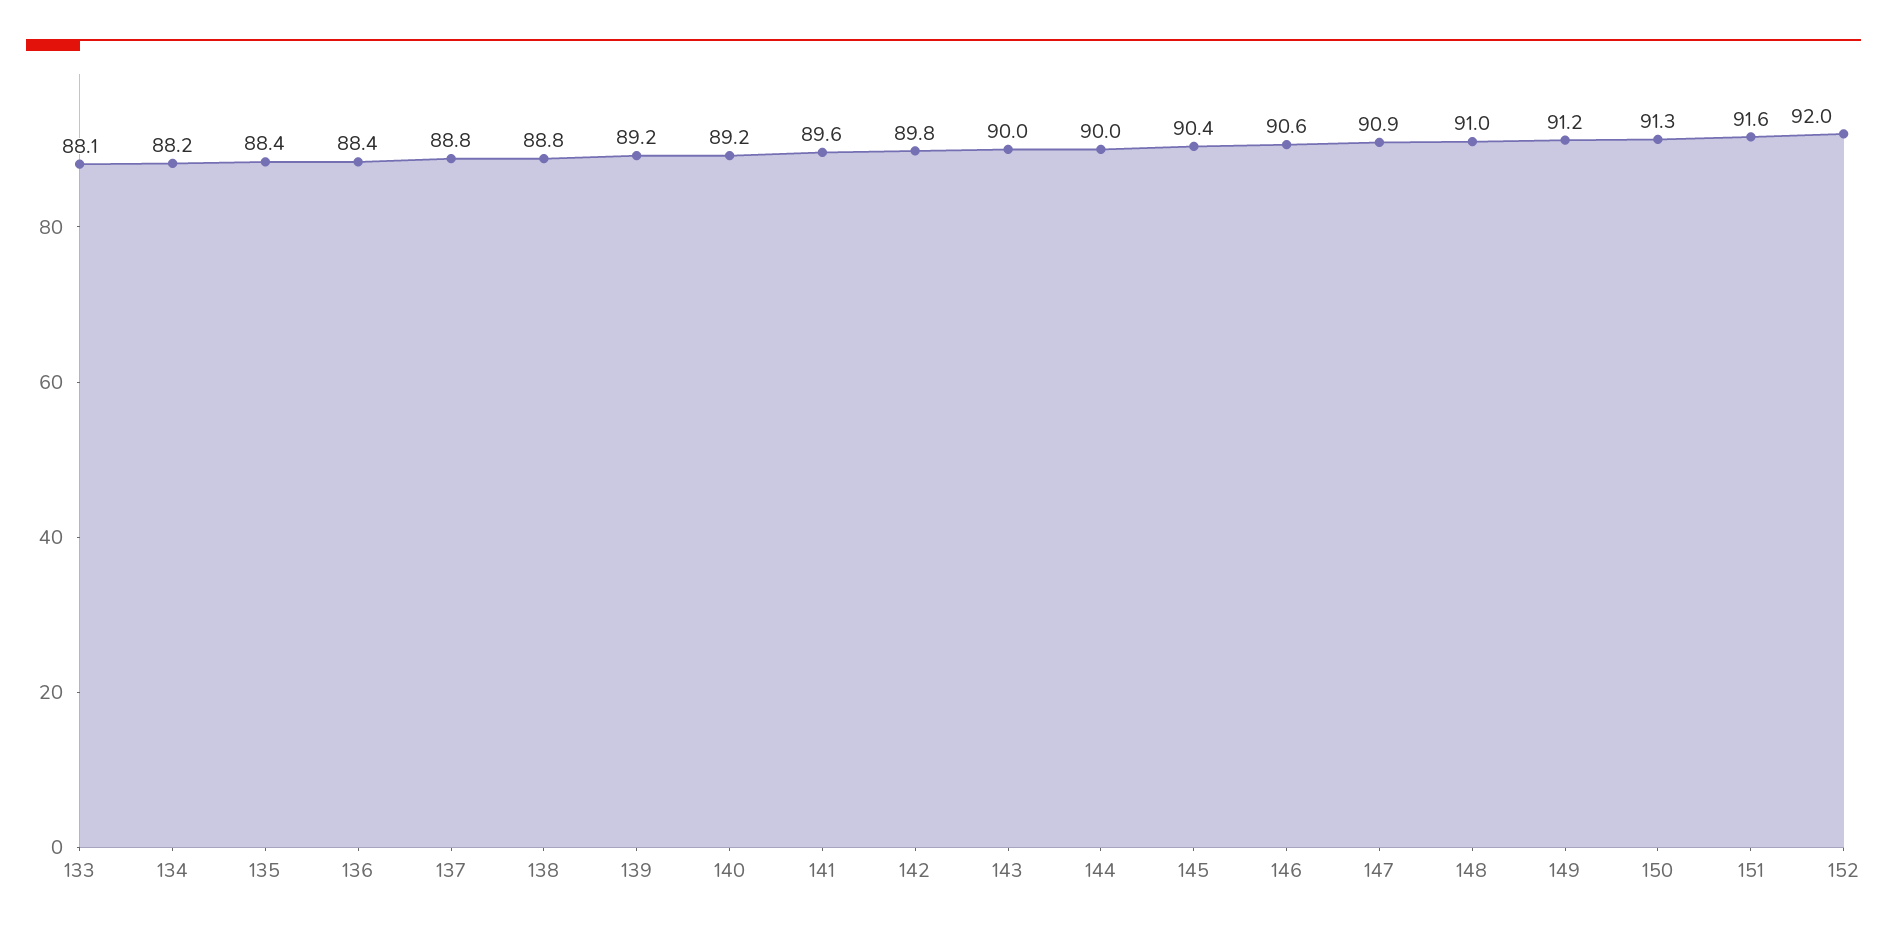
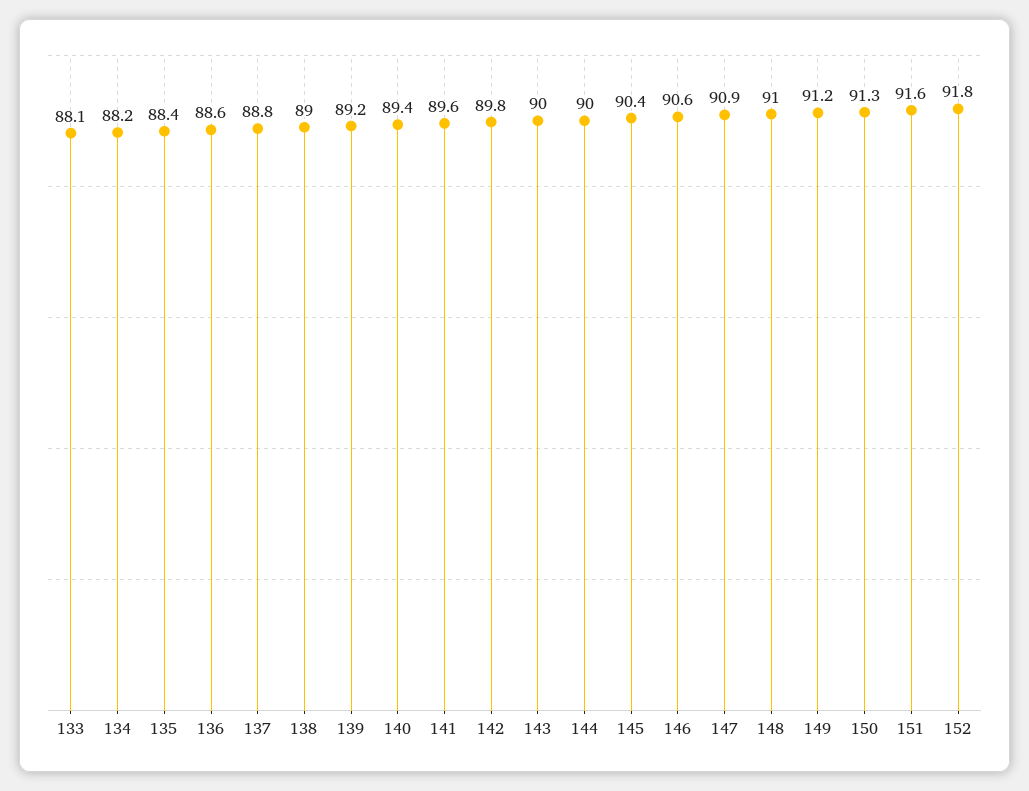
136: 88.4 -> 88.6
138: 88.8 -> 89
140: 89.2 -> 89.4
152: 92 -> 91.8

